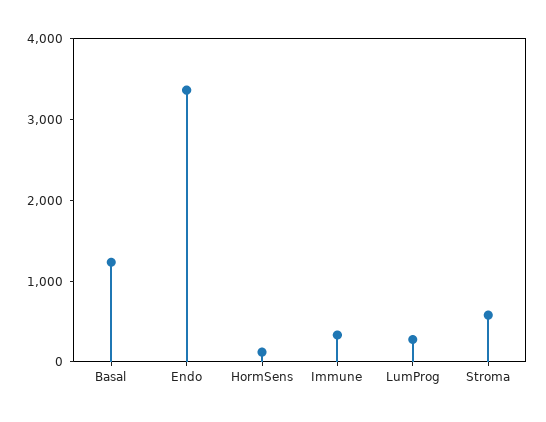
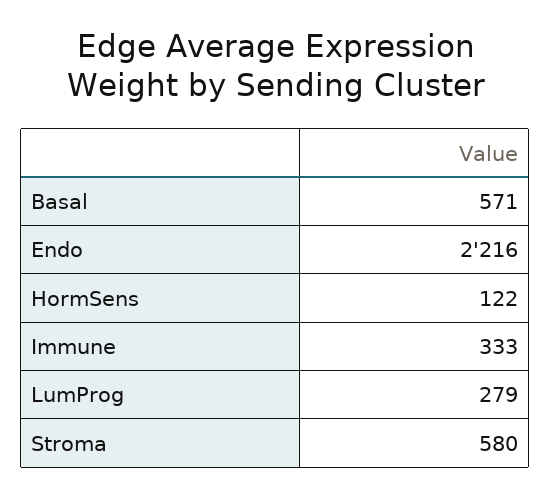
Basal: 1200 -> 571
Endo: 3400 -> 2216

